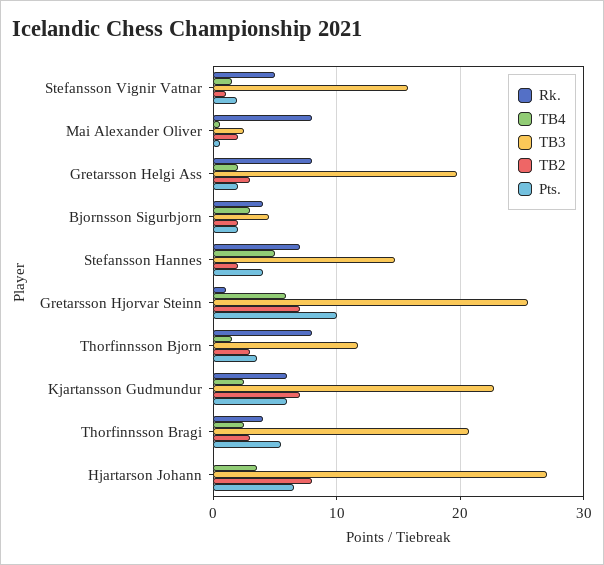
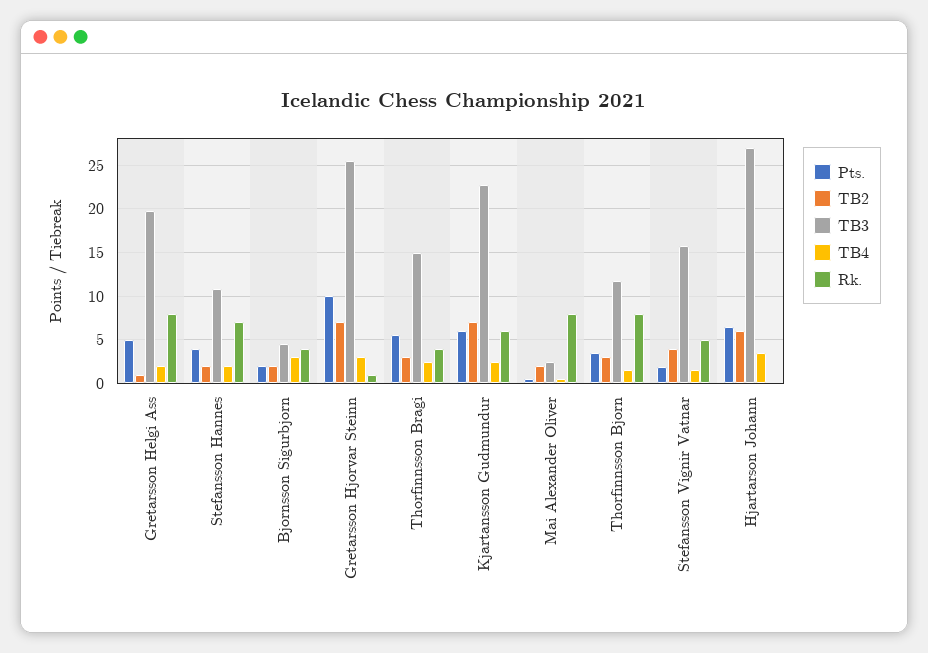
TB2, Stefansson Vignir Vatnar: 1 -> 4
TB2, Gretarsson Helgi Ass: 3 -> 1
Pts., Gretarsson Helgi Ass: 2 -> 5
TB4, Stefansson Hannes: 5 -> 2
TB3, Stefansson Hannes: 15 -> 11
TB4, Gretarsson Hjorvar Steinn: 6 -> 3
TB3, Thorfinnsson Bragi: 21 -> 15
TB2, Hjartarson Johann: 8 -> 6

